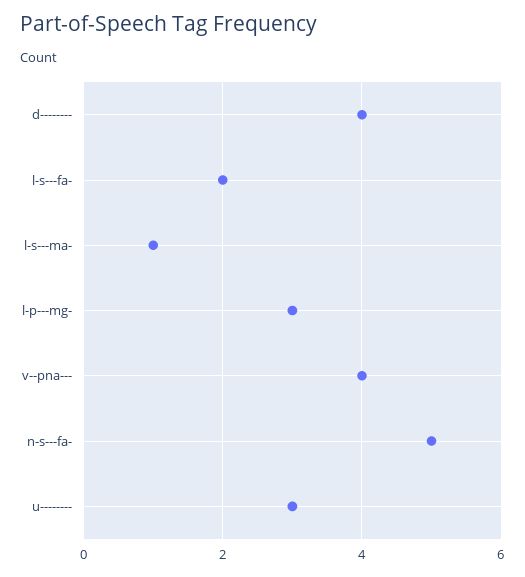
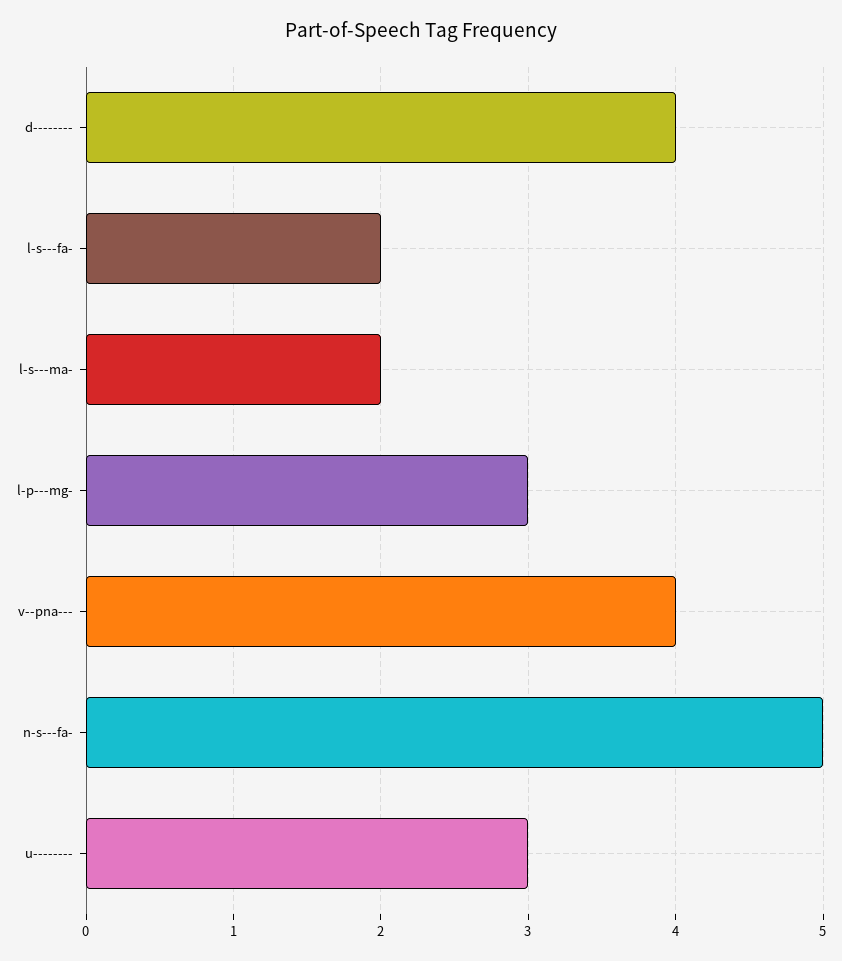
l-s---ma-: 1 -> 2

